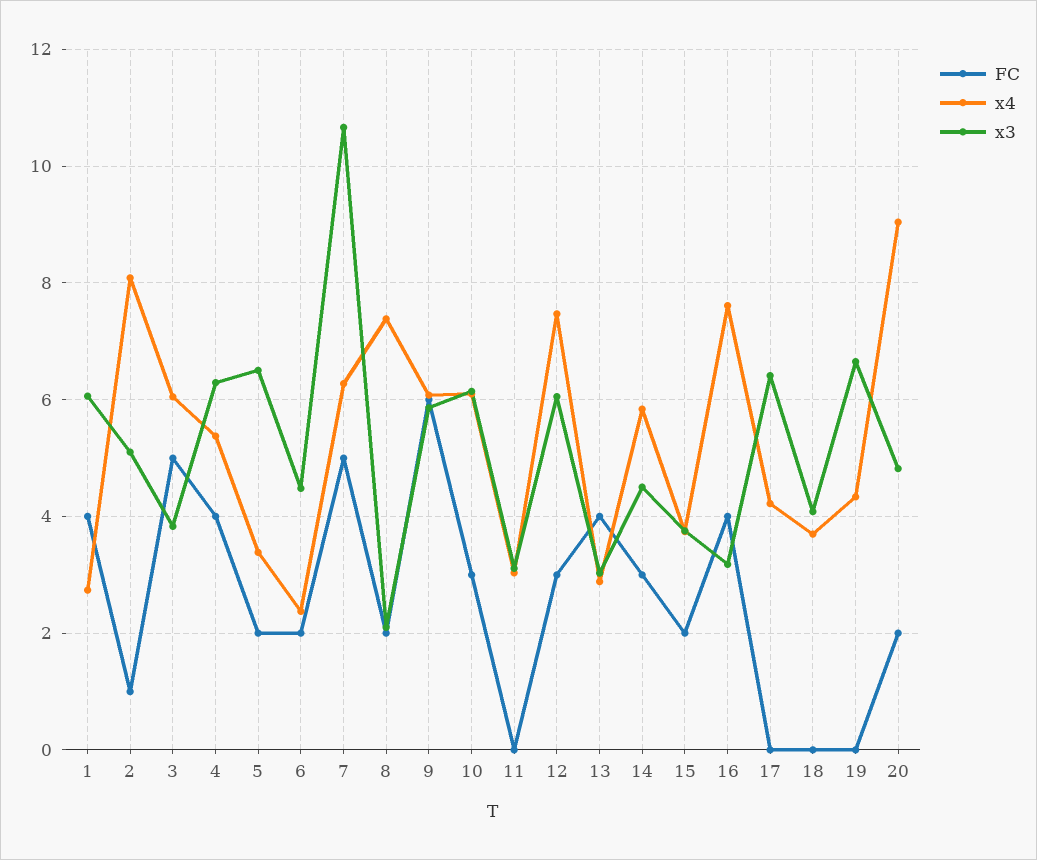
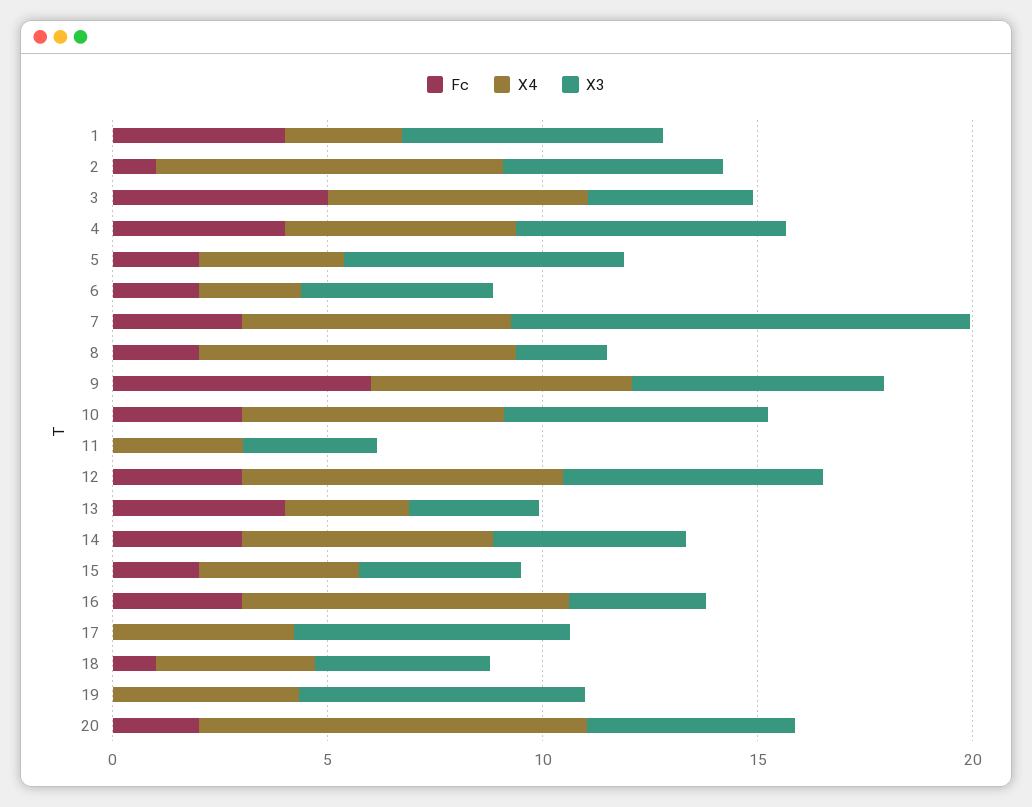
FC, 7: 5 -> 3
FC, 16: 4 -> 3
FC, 18: 0 -> 1

